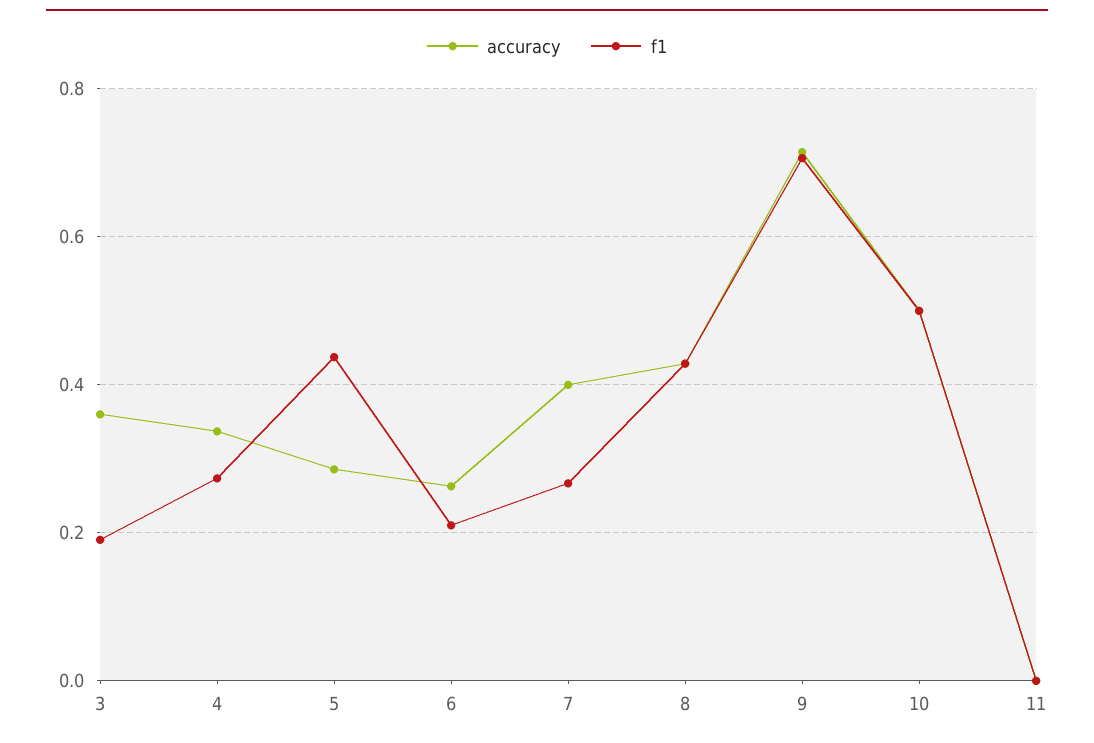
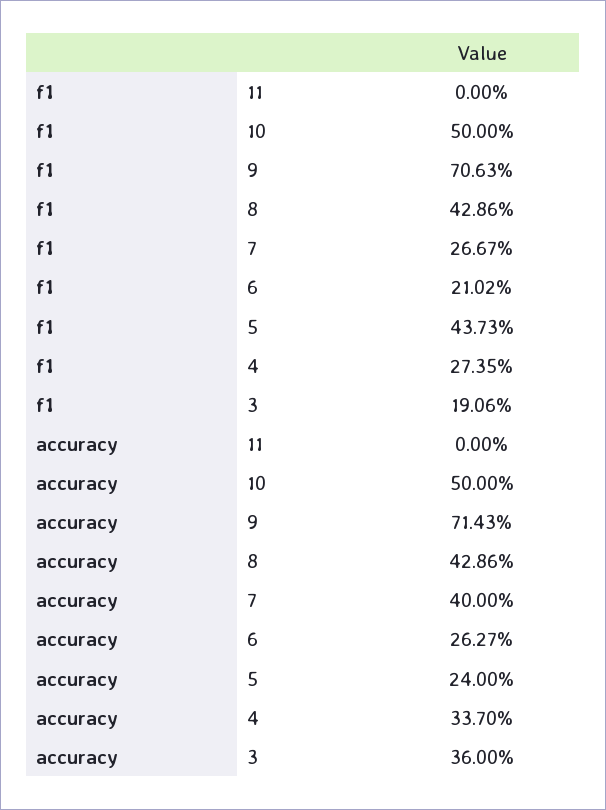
accuracy, 5: 0.28 -> 0.24

